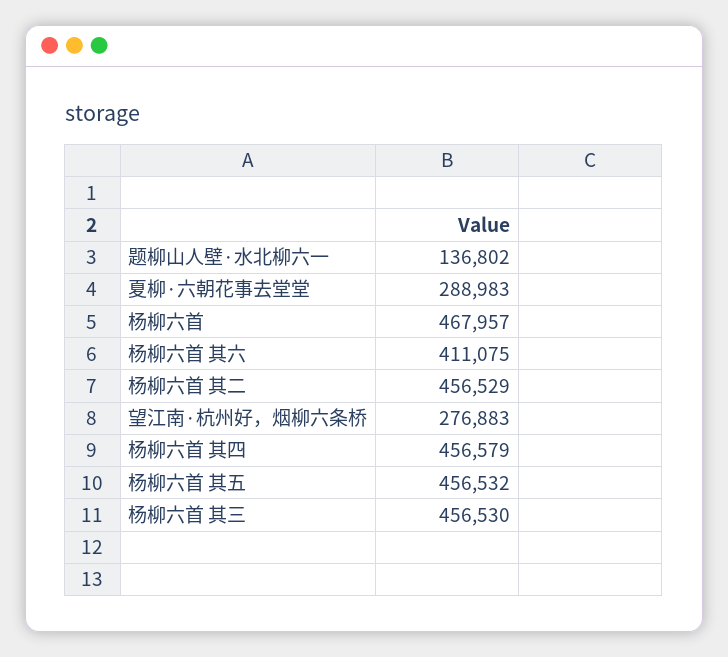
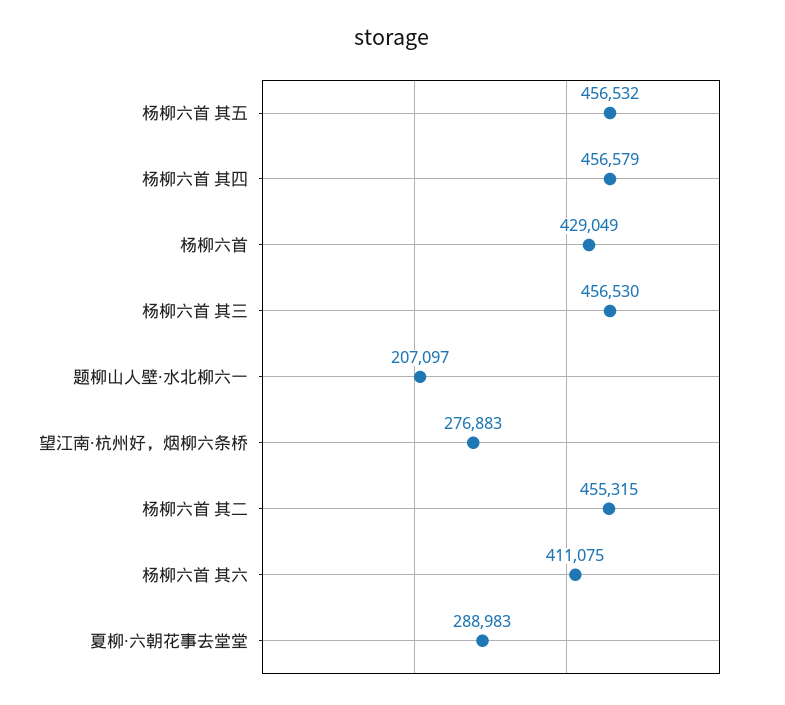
题柳山人壁·水北柳六一: 136802 -> 207097
杨柳六首: 467957 -> 429049
杨柳六首 其二: 456529 -> 455315

